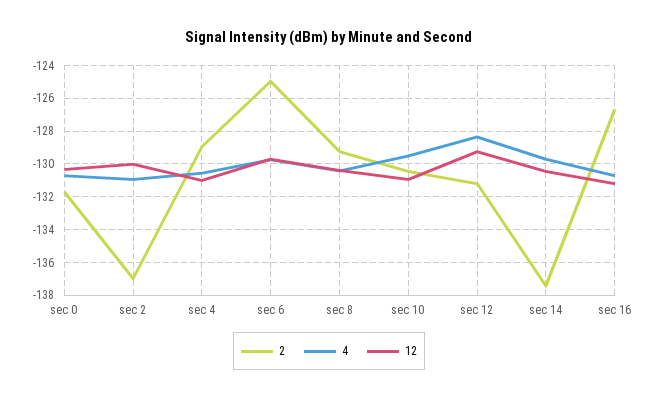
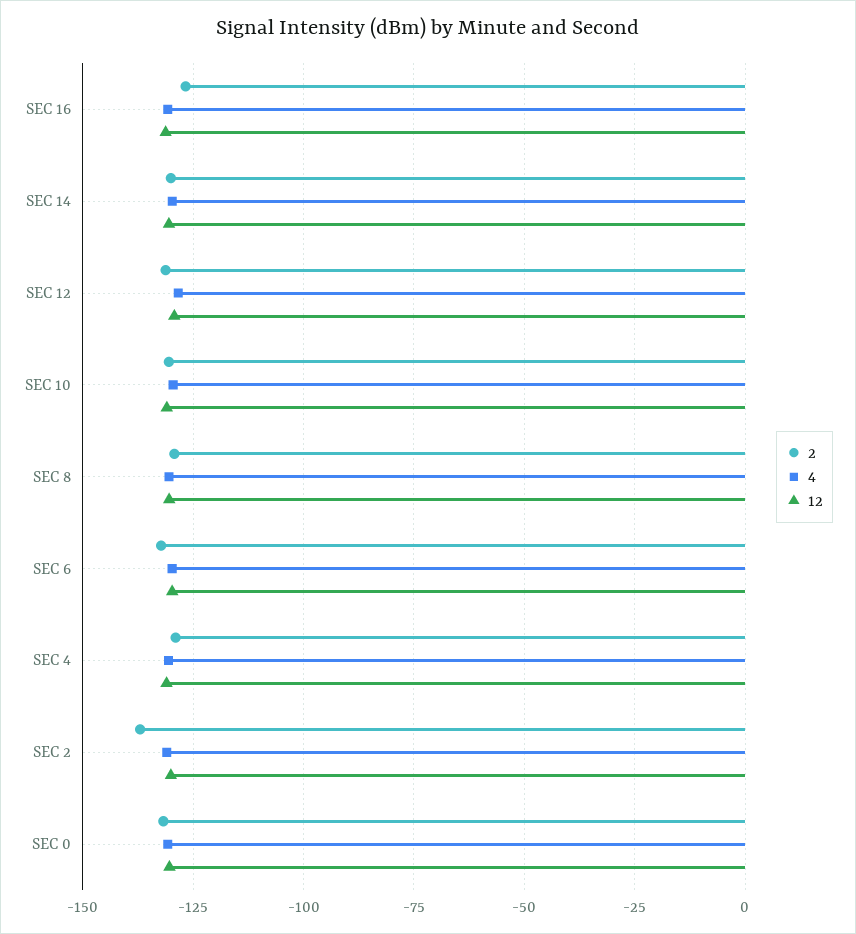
2, sec 6: -125 -> -132.5
2, sec 14: -137.5 -> -130

